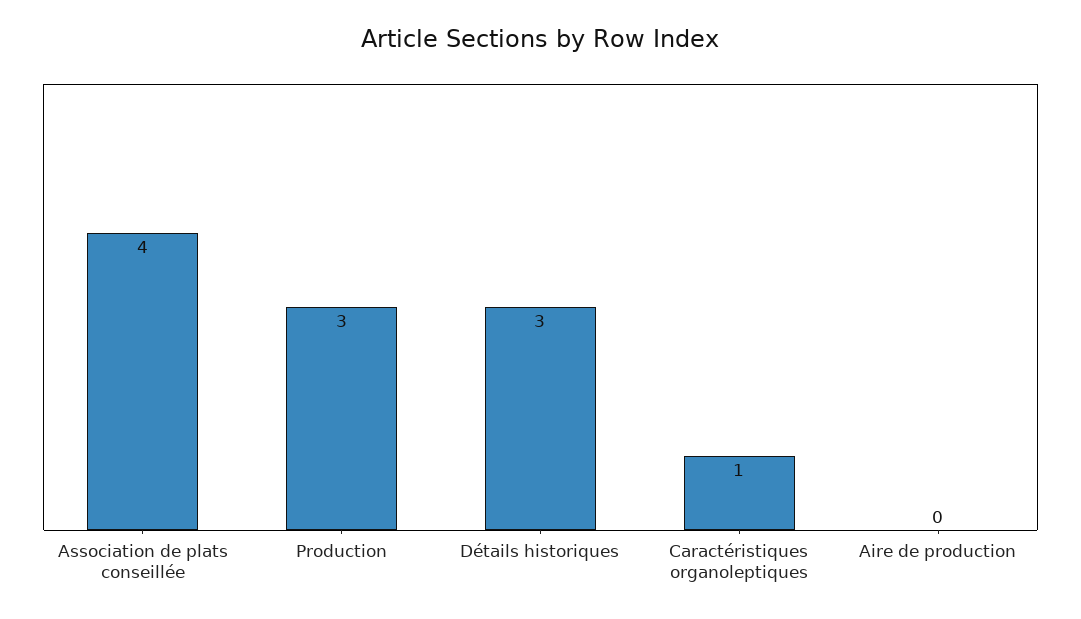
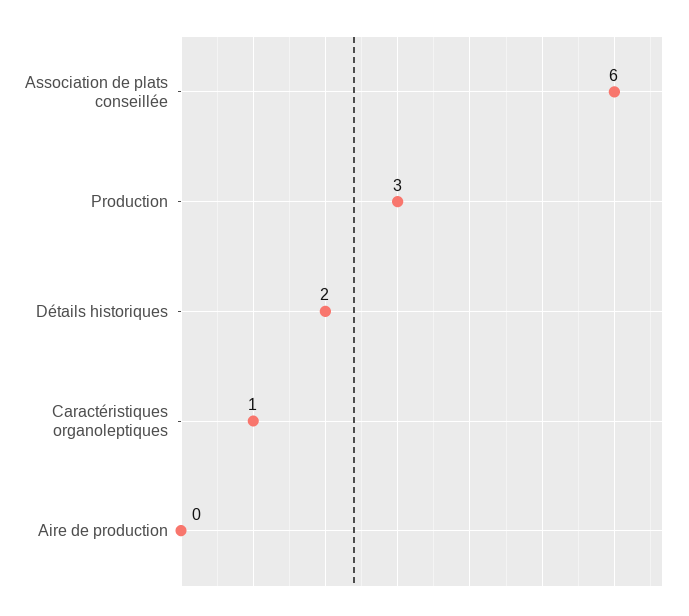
Association de plats conseillée: 4 -> 6
Détails historiques: 3 -> 2

